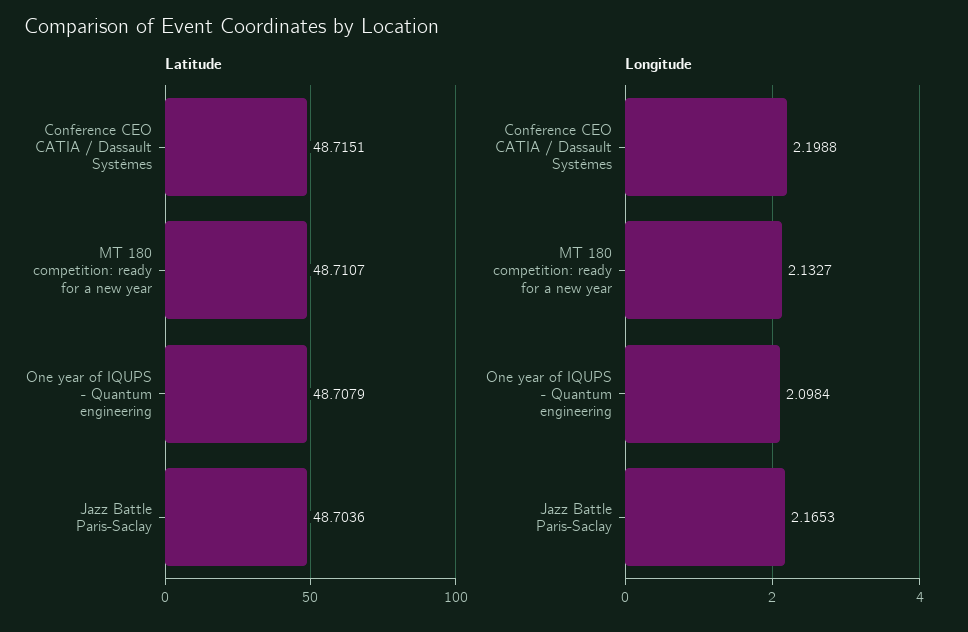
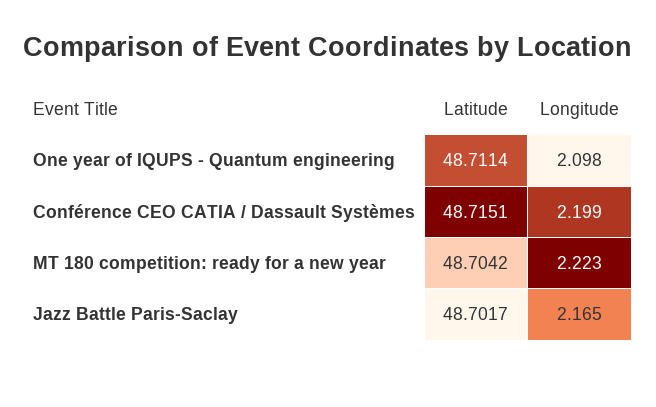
Latitude, MT 180 competition: ready for a new year: 48.7107 -> 48.7042
Latitude, One year of IQUPS - Quantum engineering: 48.7079 -> 48.7114
Latitude, Jazz Battle Paris-Saclay: 48.7036 -> 48.7017
Longitude, MT 180 competition: ready for a new year: 2.1327 -> 2.223

